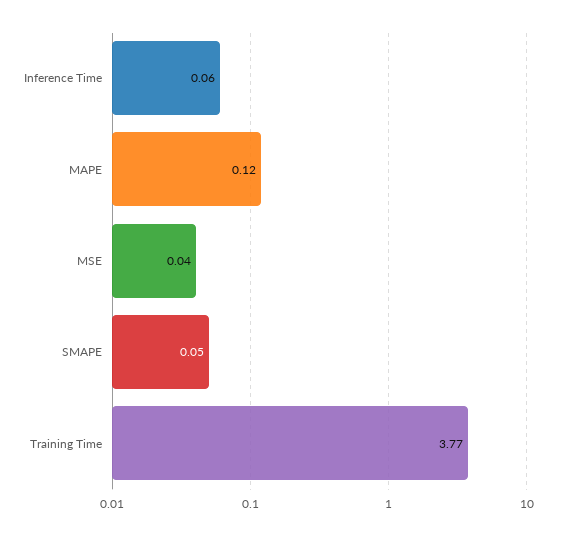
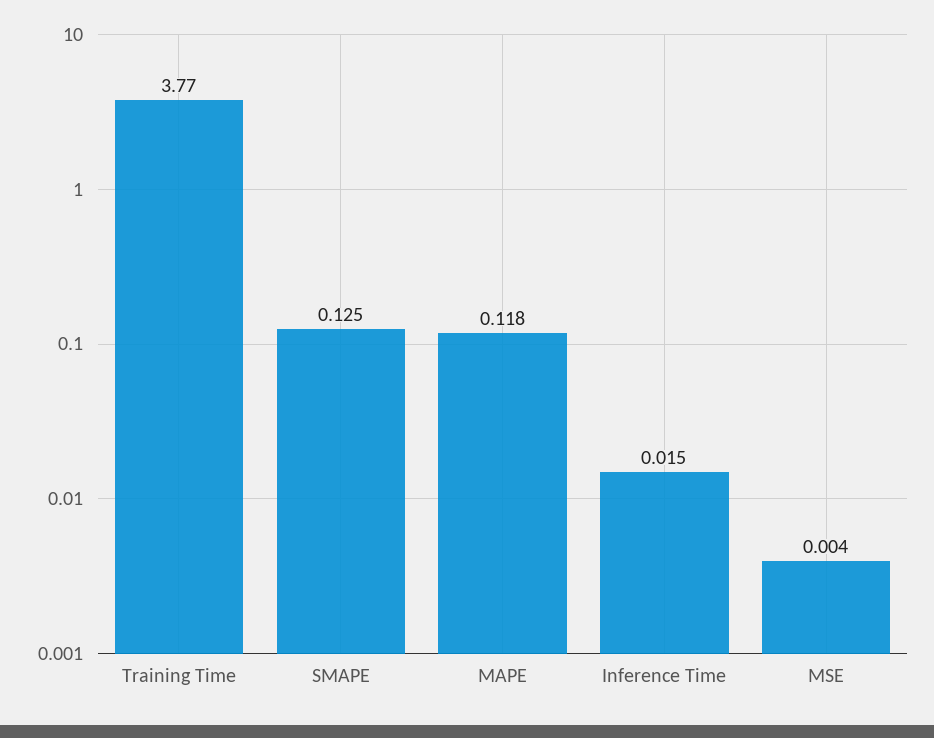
Inference Time: 0.06 -> 0.015
MSE: 0.04 -> 0.004
SMAPE: 0.05 -> 0.125

